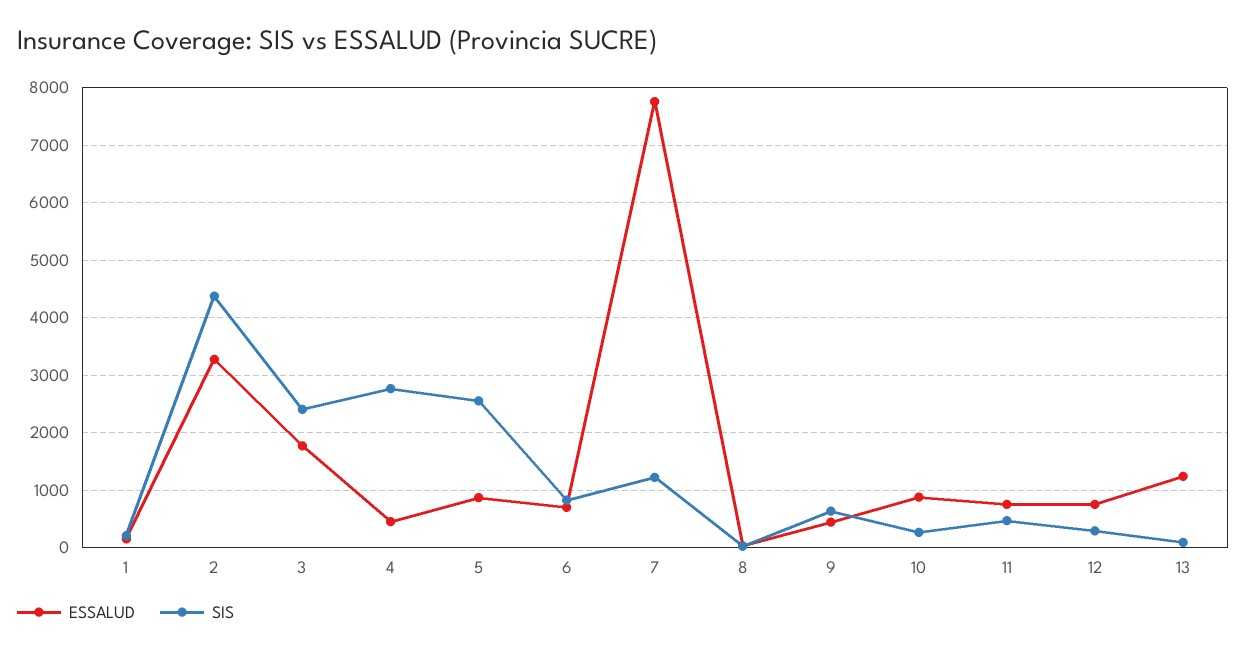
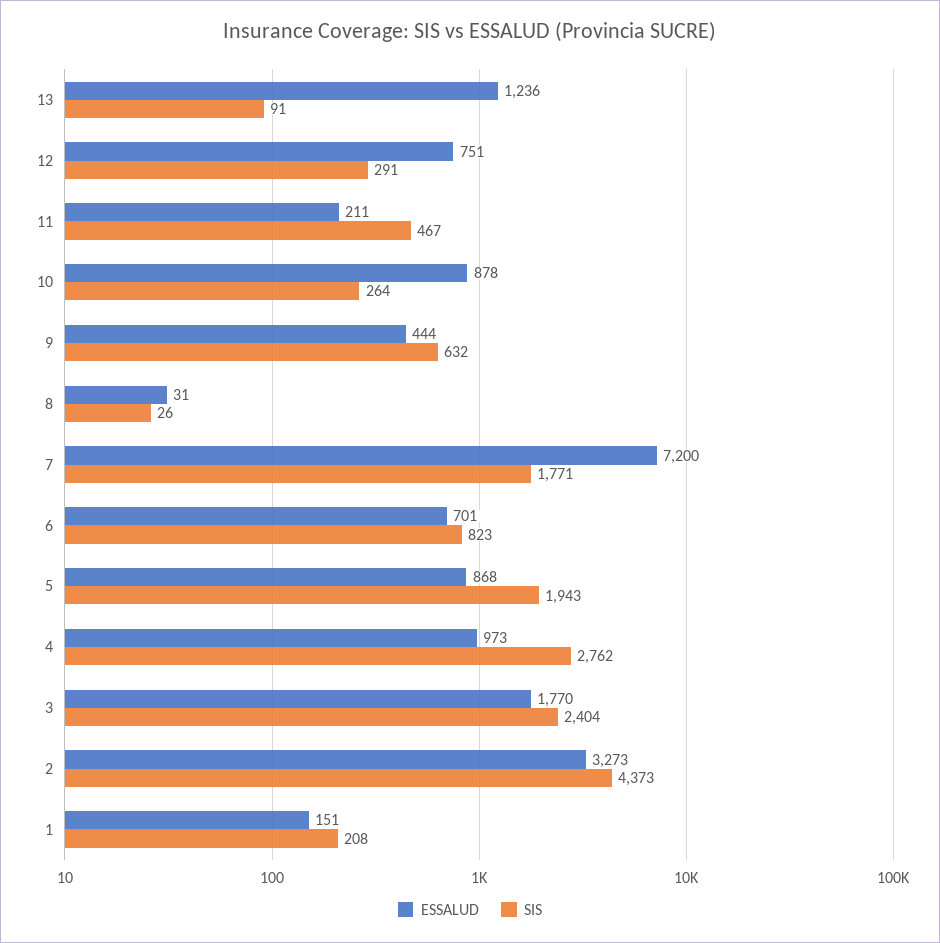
ESSALUD, 4: 400 -> 973
SIS, 5: 2600 -> 1943
ESSALUD, 7: 7800 -> 7200
SIS, 7: 1200 -> 1771
ESSALUD, 11: 800 -> 211

